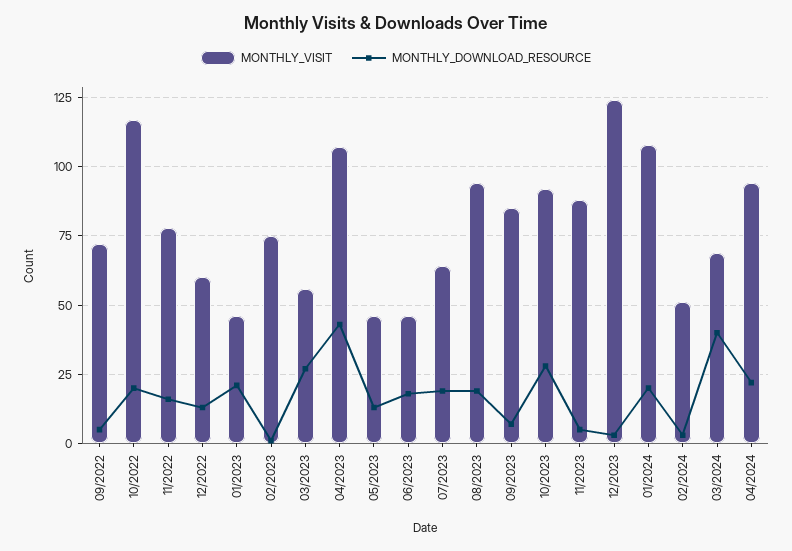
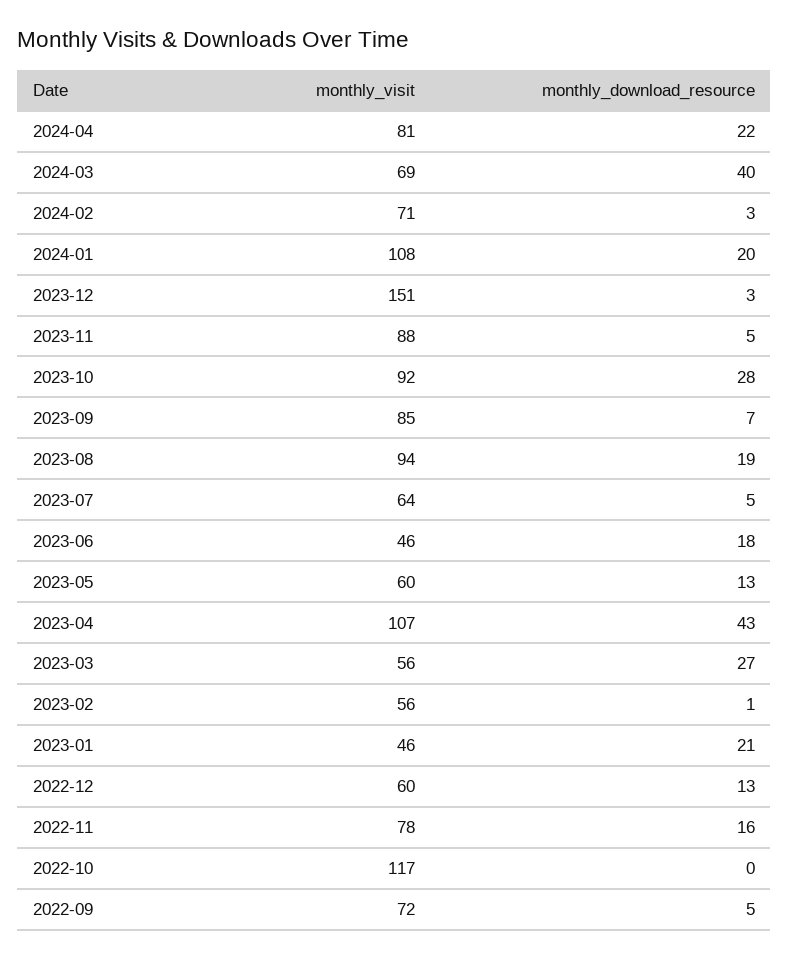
MONTHLY_DOWNLOAD_RESOURCE, 10/2022: 20 -> 0
MONTHLY_VISIT, 02/2023: 75 -> 56
MONTHLY_VISIT, 05/2023: 45 -> 60
MONTHLY_DOWNLOAD_RESOURCE, 07/2023: 20 -> 5
MONTHLY_VISIT, 12/2023: 125 -> 151
MONTHLY_VISIT, 02/2024: 50 -> 71
MONTHLY_VISIT, 04/2024: 95 -> 81

